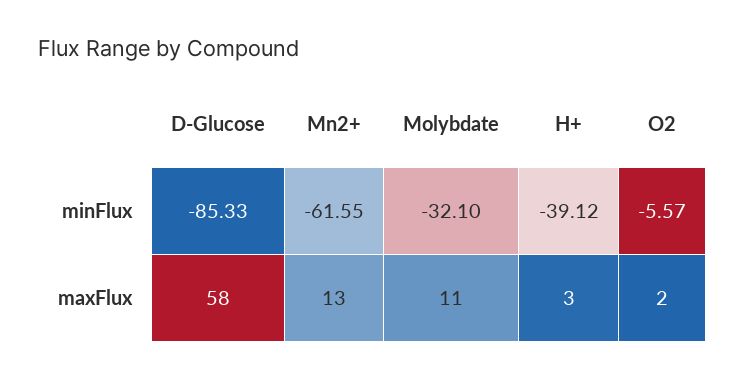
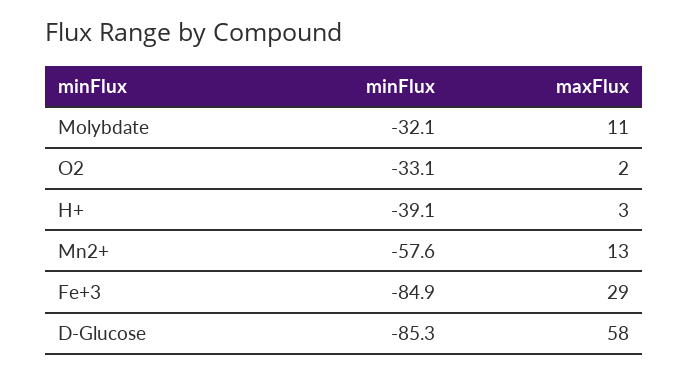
Mn2+, minFlux: -61.55 -> -57.6
O2, minFlux: -5.57 -> -33.1
Fe+3, minFlux: none -> -84.9
Fe+3, maxFlux: none -> 29

